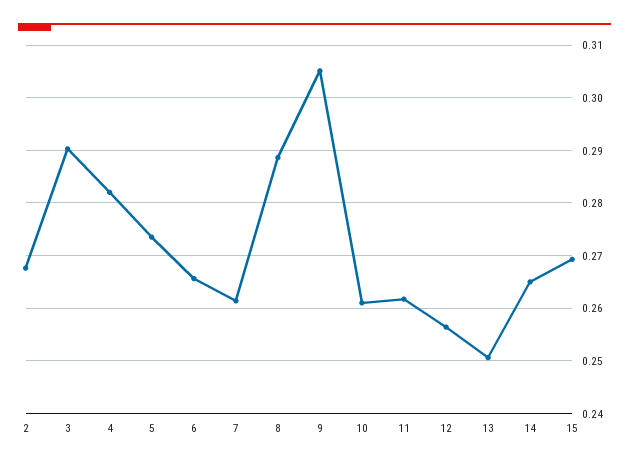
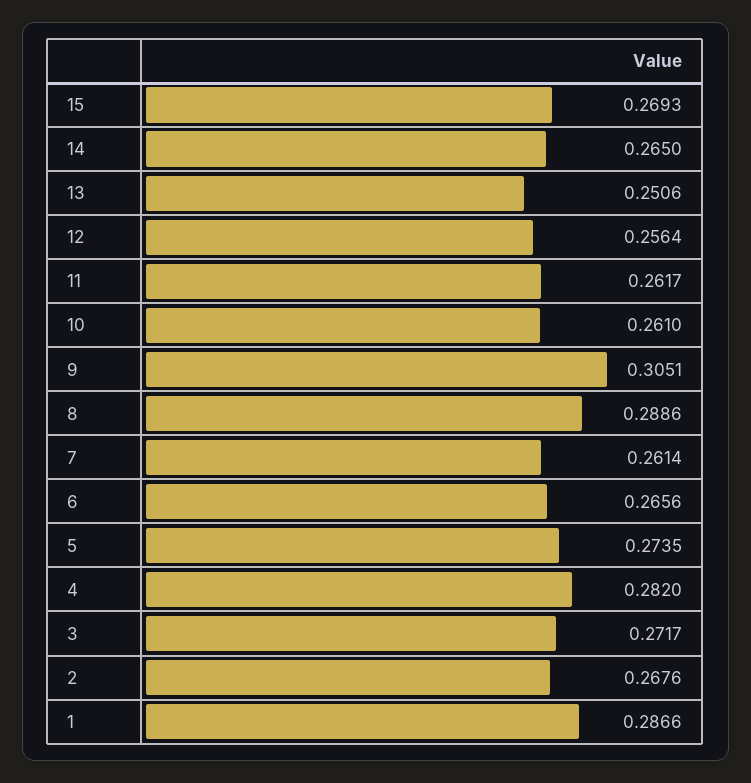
3: 0.29 -> 0.2717
1: none -> 0.2866

